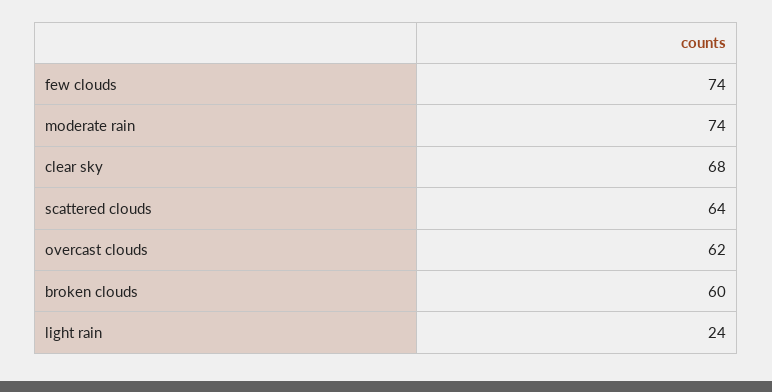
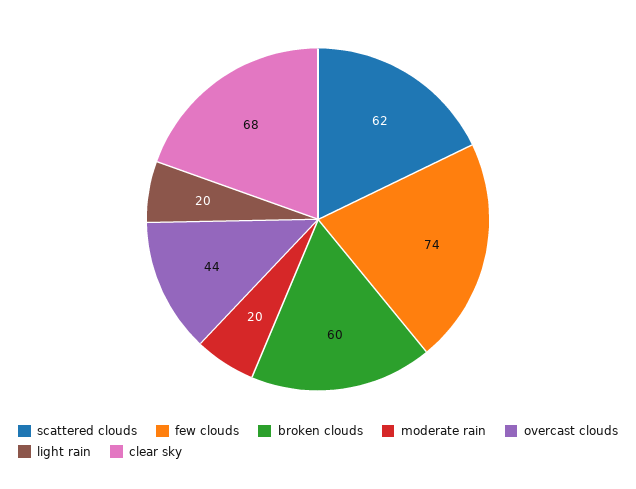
moderate rain: 74 -> 20
scattered clouds: 64 -> 62
overcast clouds: 62 -> 44
light rain: 24 -> 20

